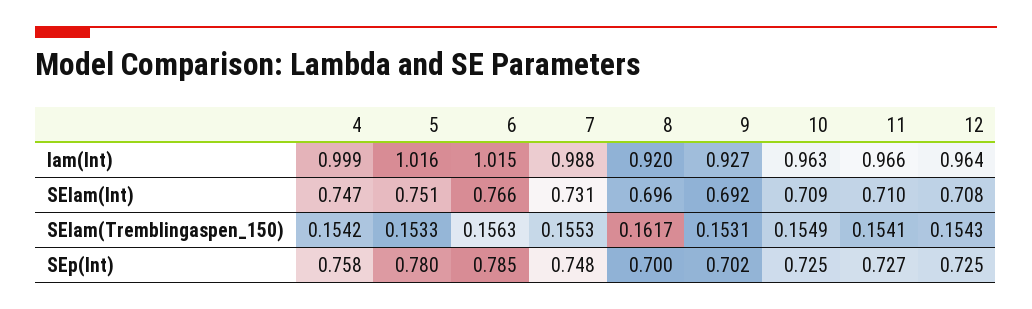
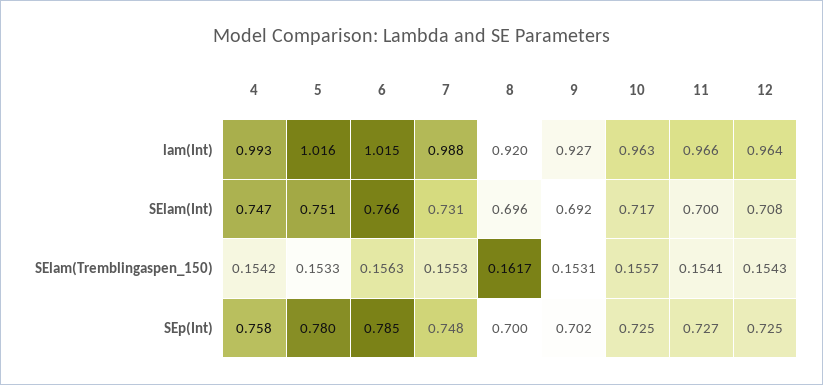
4, lam(Int): 0.999 -> 0.993
10, SElam(Int): 0.709 -> 0.717
11, SElam(Int): 0.71 -> 0.7
10, SElam(Tremblingaspen_150): 0.1549 -> 0.1557

